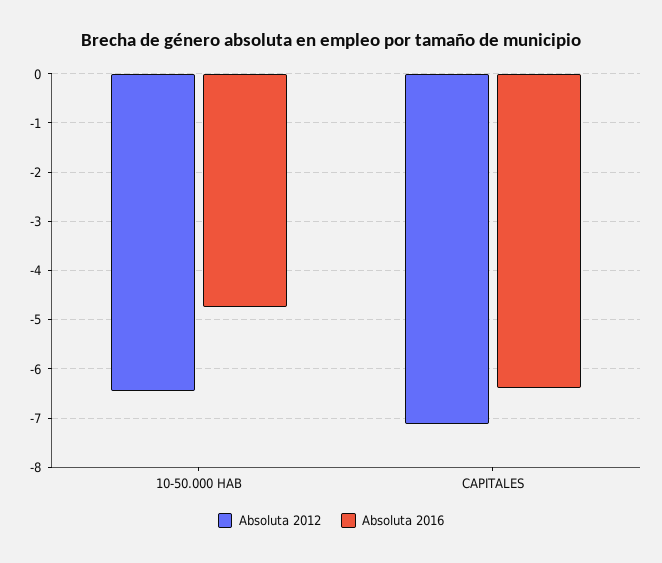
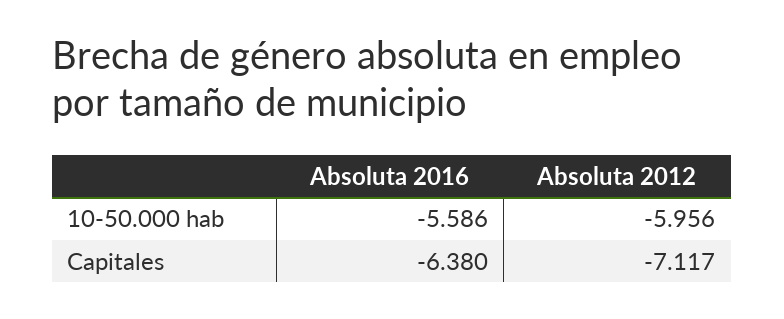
Absoluta 2012, 10-50.000 HAB: -6.4 -> -5.956
Absoluta 2016, 10-50.000 HAB: -4.8 -> -5.586

